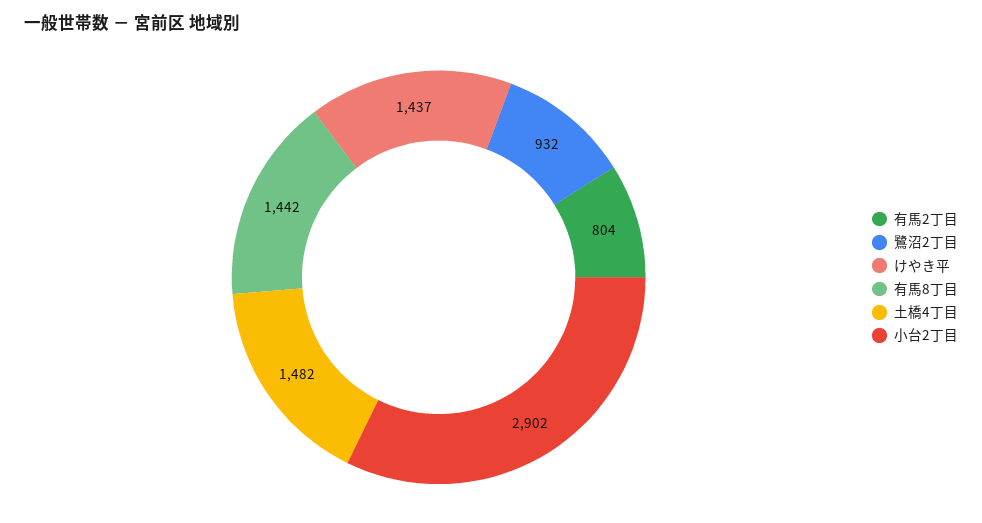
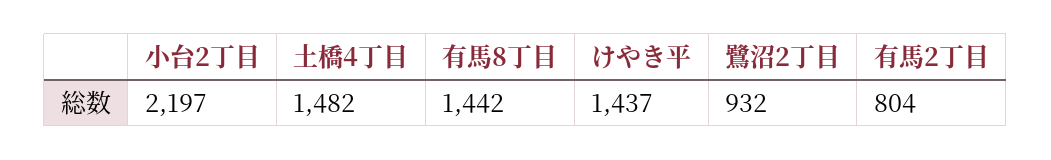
小台2丁目: 2902 -> 2197

